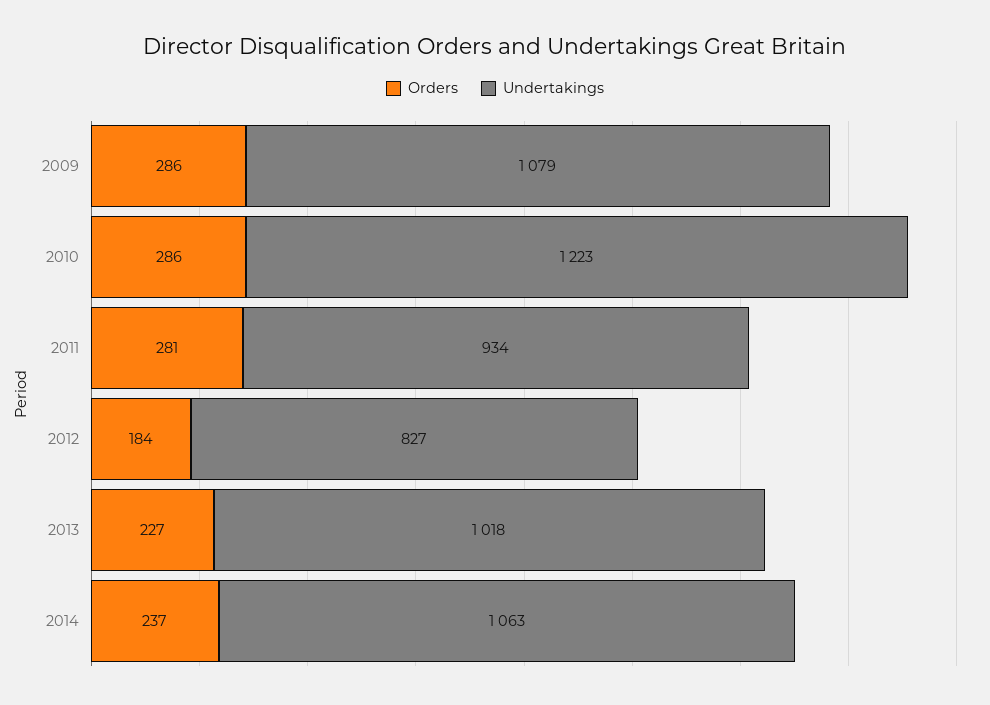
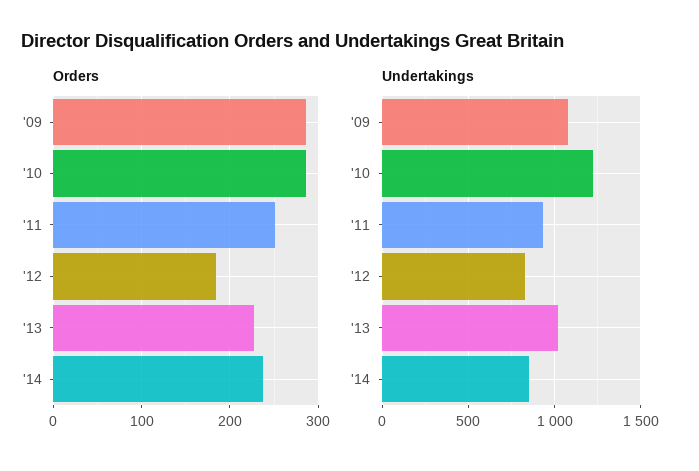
Orders, 2011: 281 -> 250
Undertakings, 2014: 1063 -> 850

